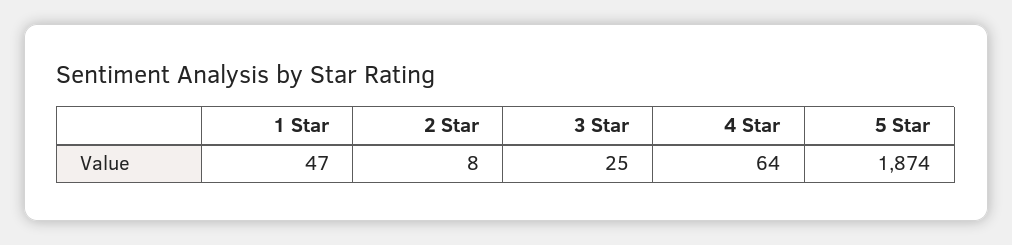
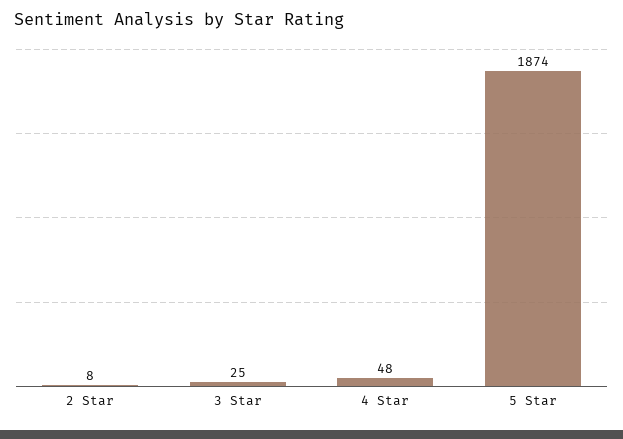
1 Star: 47 -> none
4 Star: 64 -> 48

